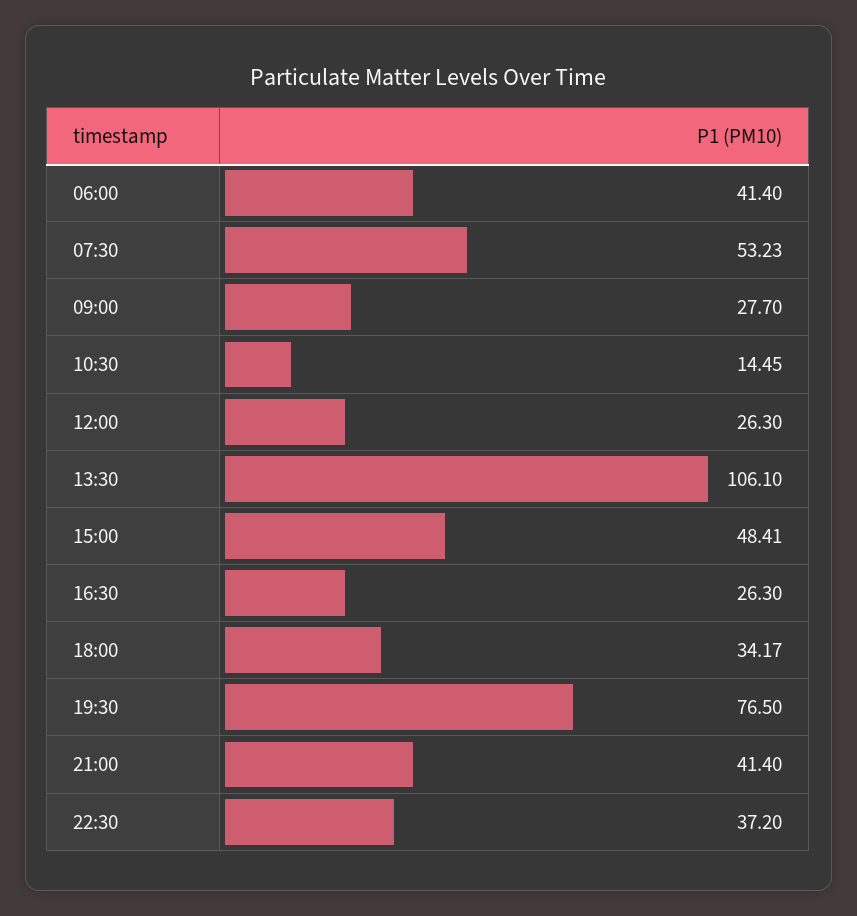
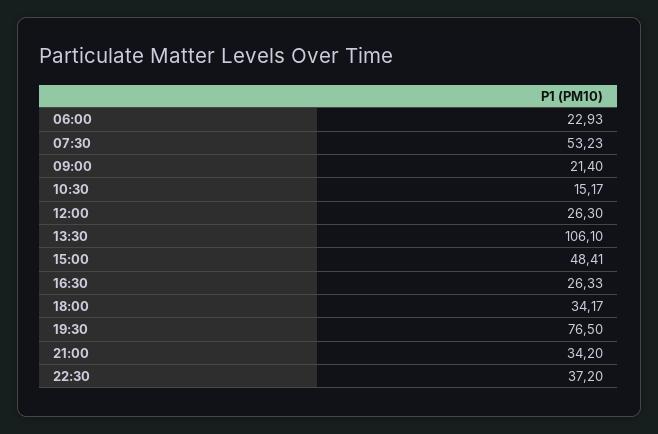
06:00: 41.4 -> 22.93
09:00: 27.7 -> 21.4
10:30: 14.45 -> 15.17
16:30: 26.3 -> 26.33
21:00: 41.4 -> 34.2

